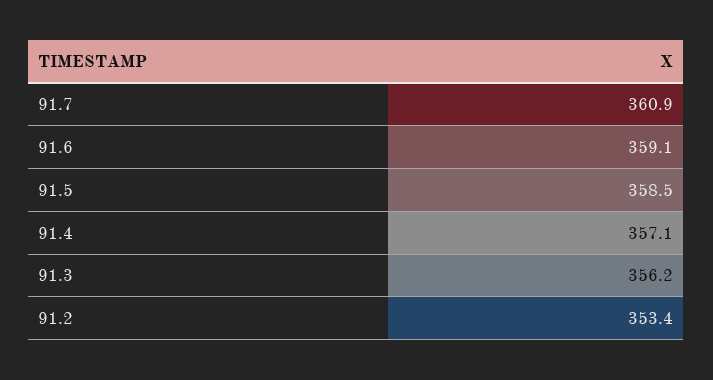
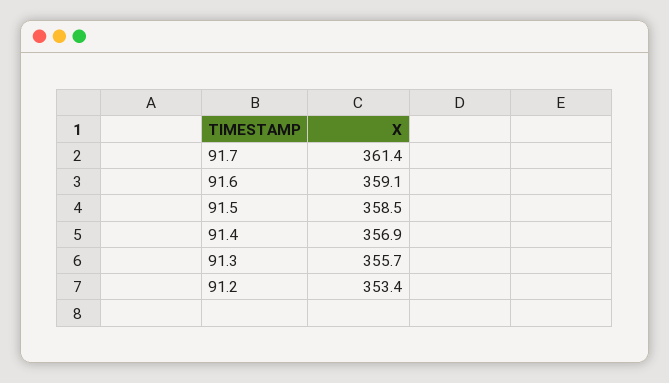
91.7: 360.9 -> 361.4
91.4: 357.1 -> 356.9
91.3: 356.2 -> 355.7

